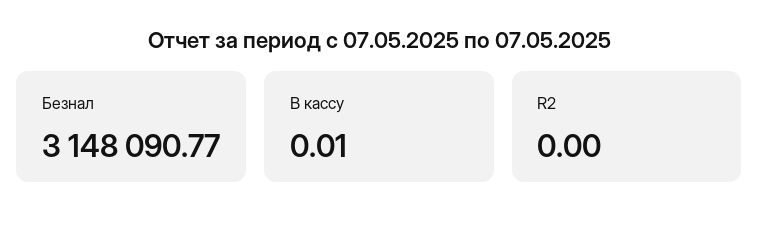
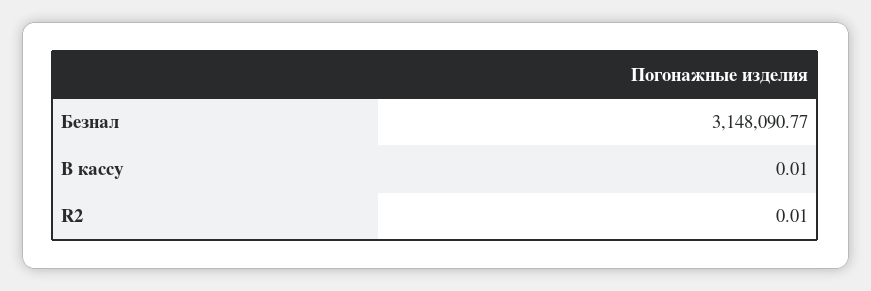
R2: 0 -> 0.01

